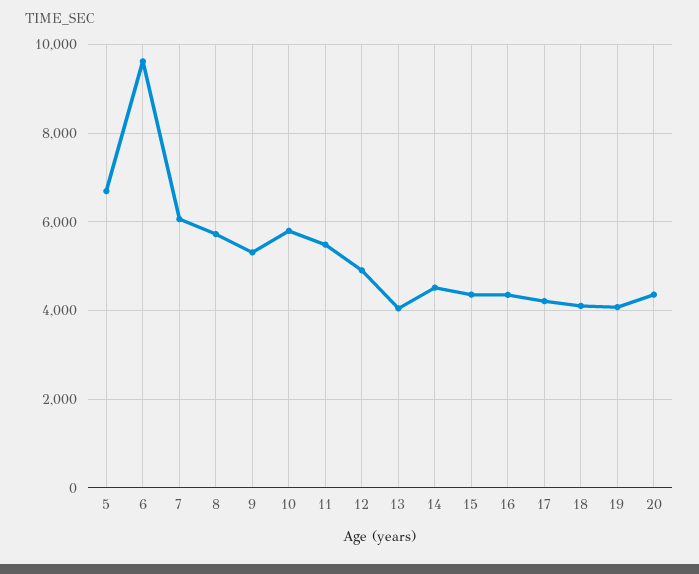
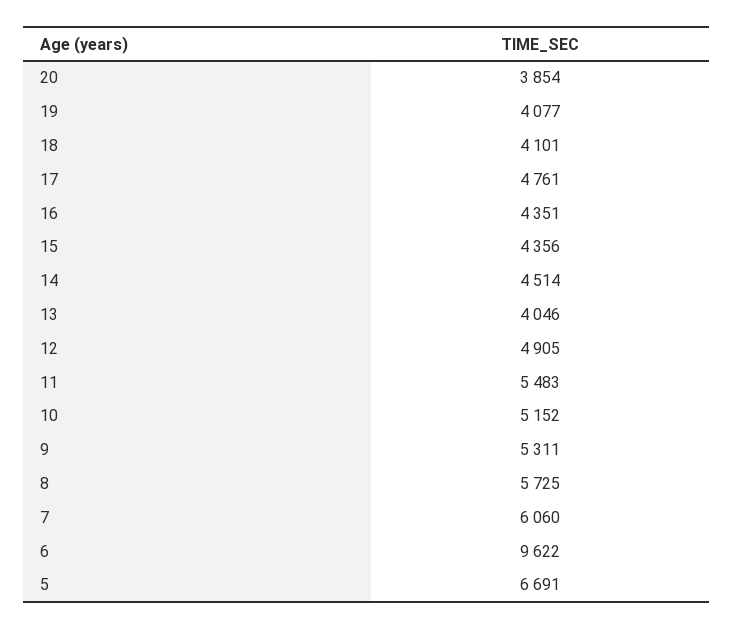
10: 5800 -> 5152
17: 4200 -> 4761
20: 4400 -> 3854

